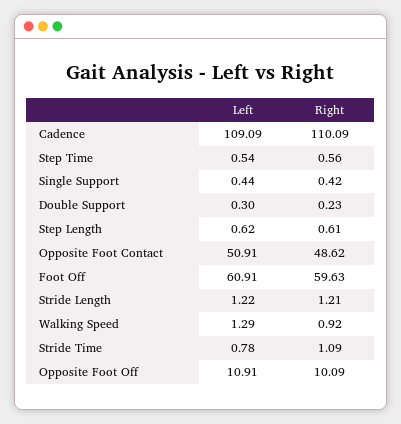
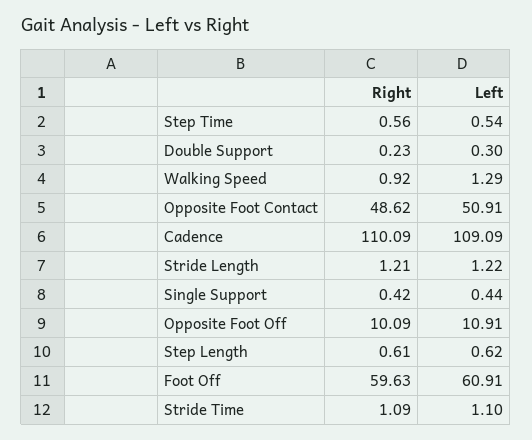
Left, Stride Time: 0.78 -> 1.1

